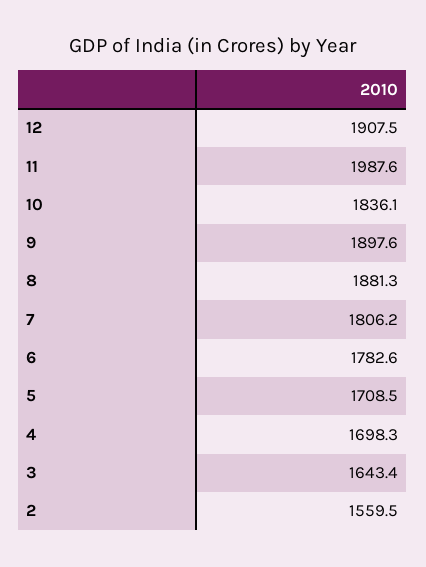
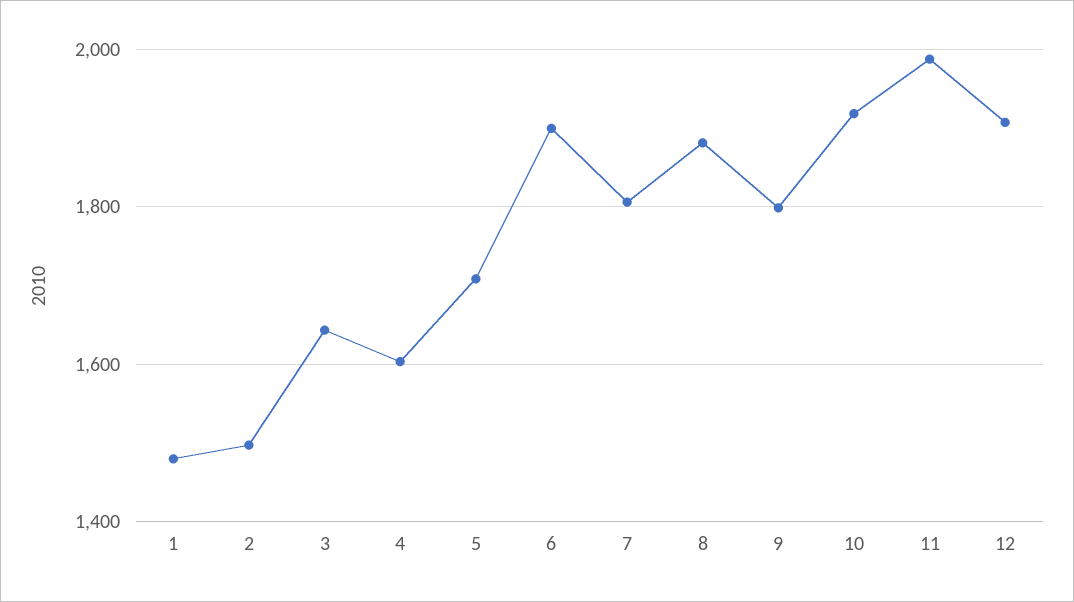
10: 1836.1 -> 1920
9: 1897.6 -> 1800
6: 1782.6 -> 1900
4: 1698.3 -> 1600
2: 1559.5 -> 1500
1: none -> 1480

